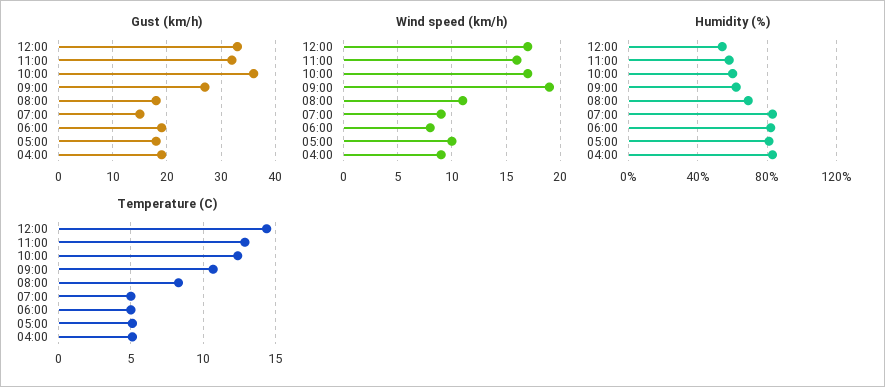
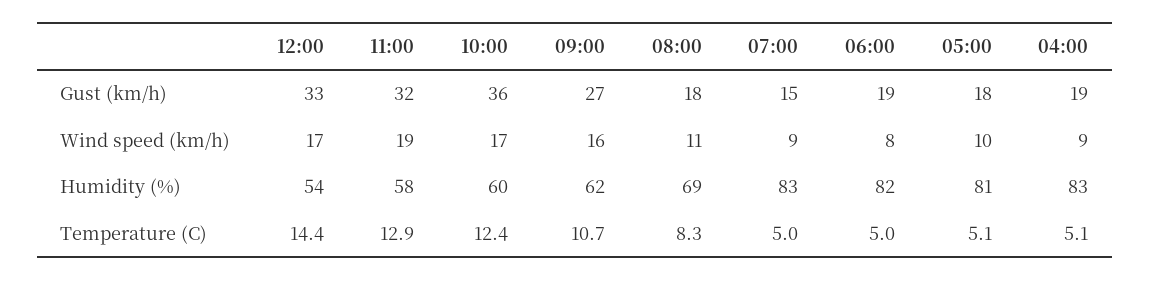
Wind speed (km/h), 11:00: 16 -> 19
Wind speed (km/h), 09:00: 19 -> 16

